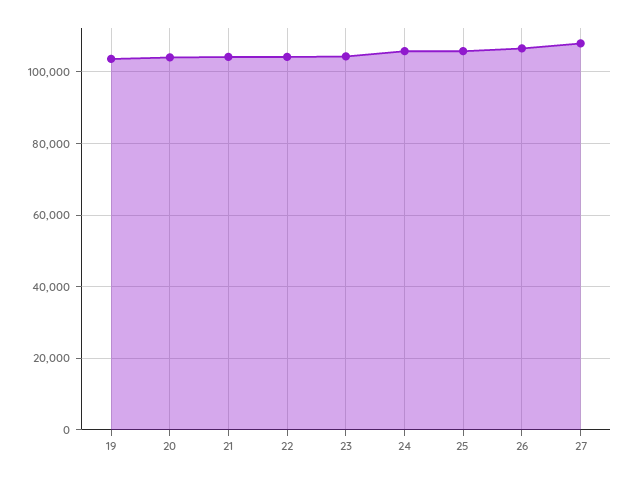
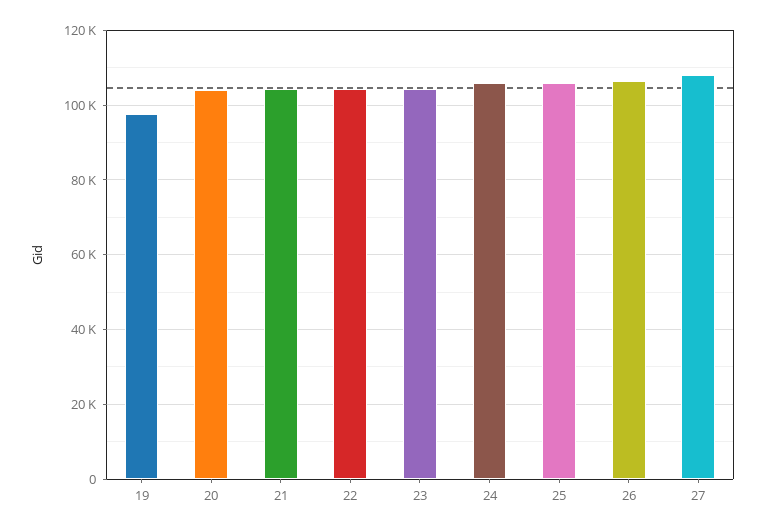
19: 104000 -> 98000

